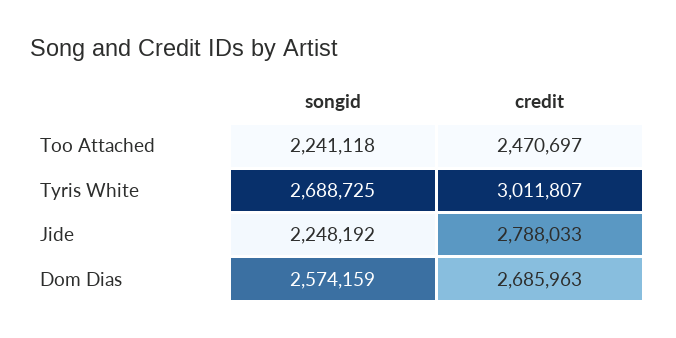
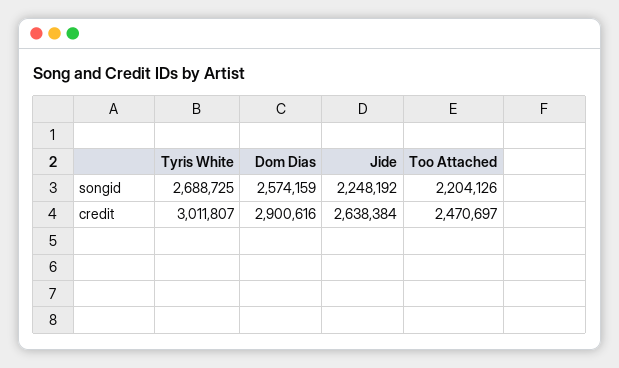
songid, Too Attached: 2241118 -> 2204126
credit, Jide: 2788033 -> 2638384
credit, Dom Dias: 2685963 -> 2900616

